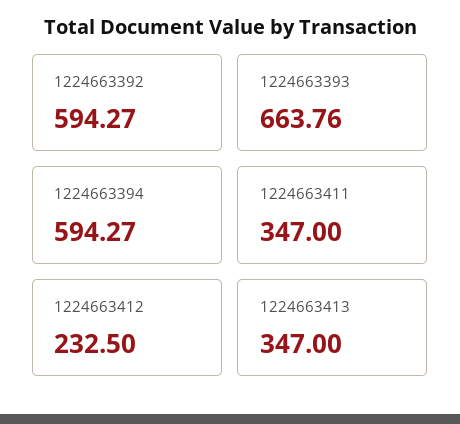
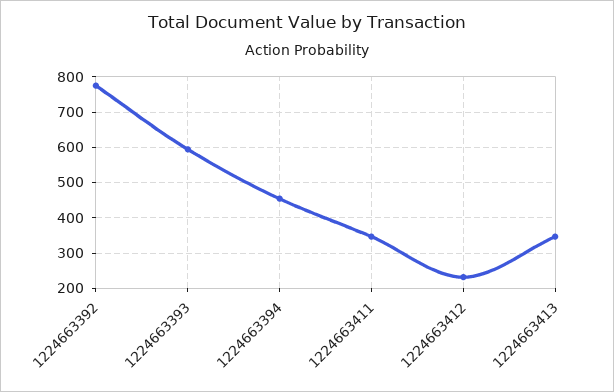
1224663392: 594.27 -> 780
1224663393: 663.76 -> 600
1224663394: 594.27 -> 460

